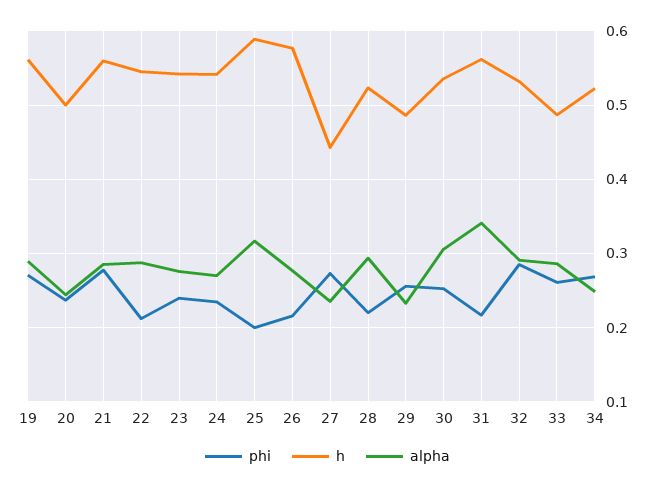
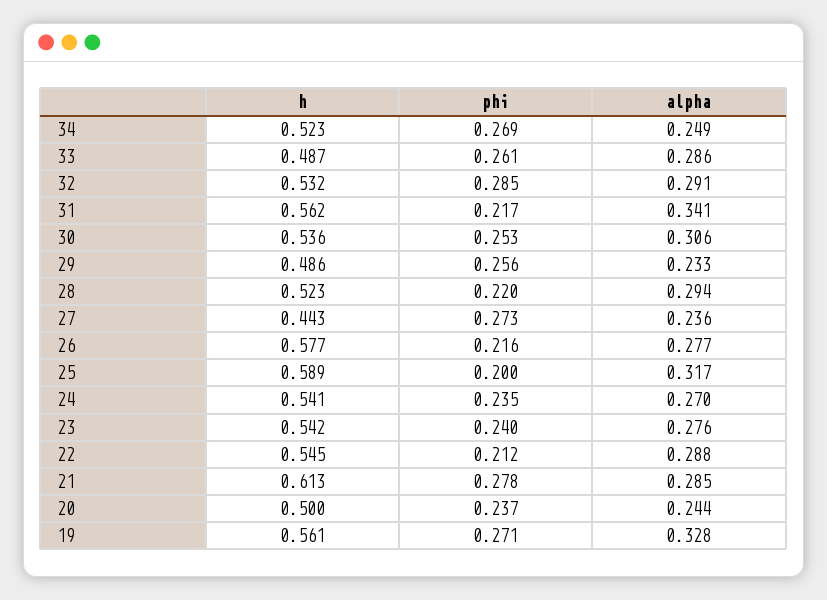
alpha, 19: 0.29 -> 0.328
h, 21: 0.56 -> 0.613

